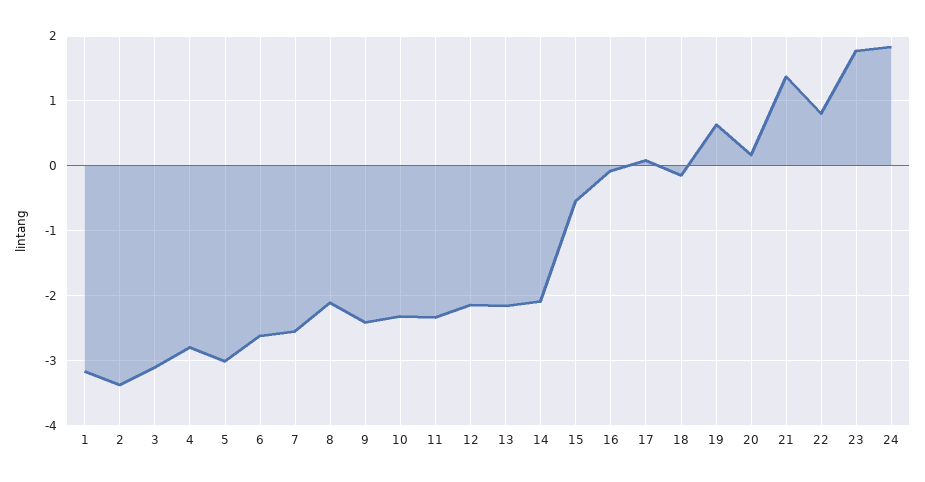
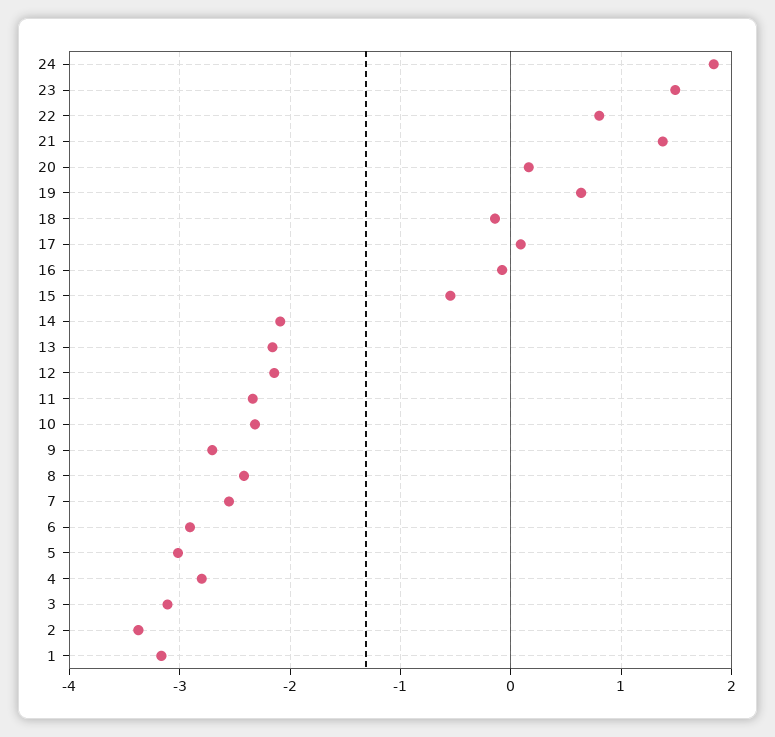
6: -2.6 -> -2.9
8: -2.1 -> -2.4
9: -2.4 -> -2.7
23: 1.8 -> 1.5

